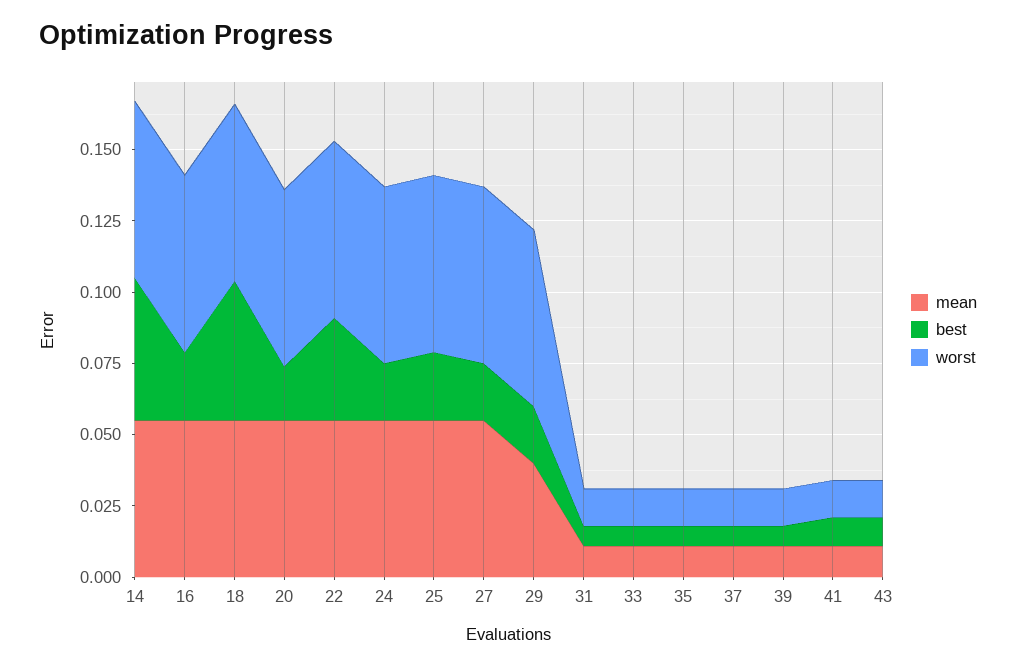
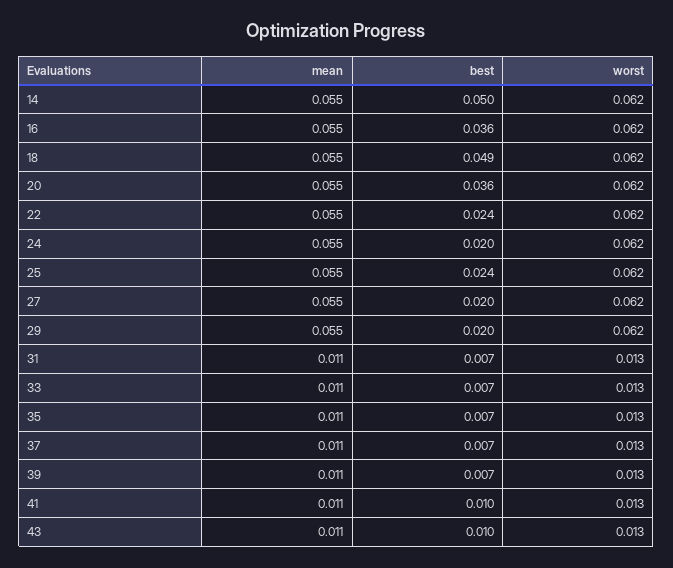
best, 16: 0.025 -> 0.036
best, 20: 0.02 -> 0.036
best, 22: 0.035 -> 0.024
mean, 29: 0.04 -> 0.055

